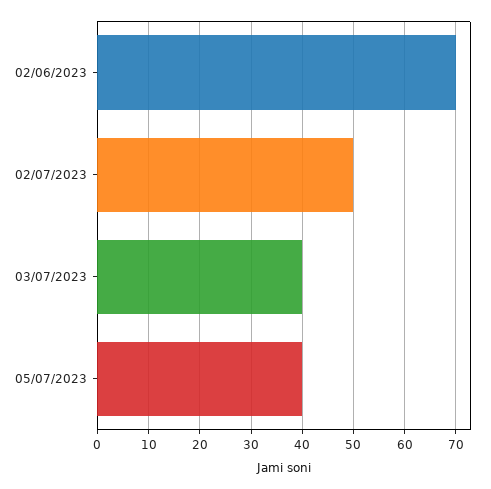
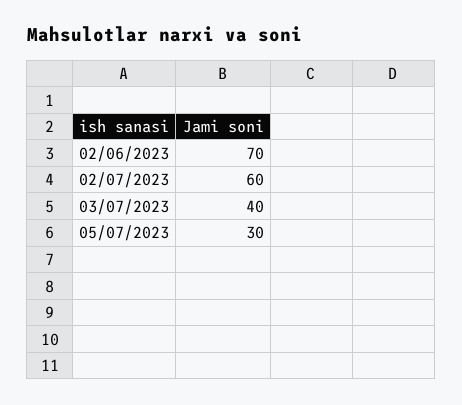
02/07/2023: 50 -> 60
05/07/2023: 40 -> 30

